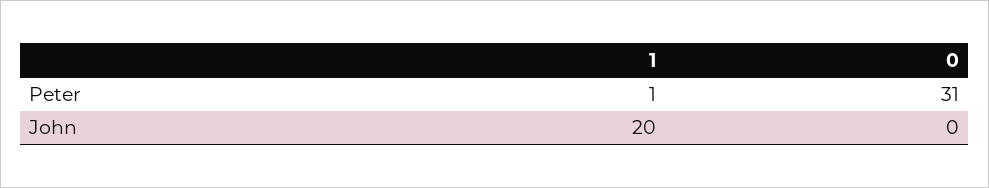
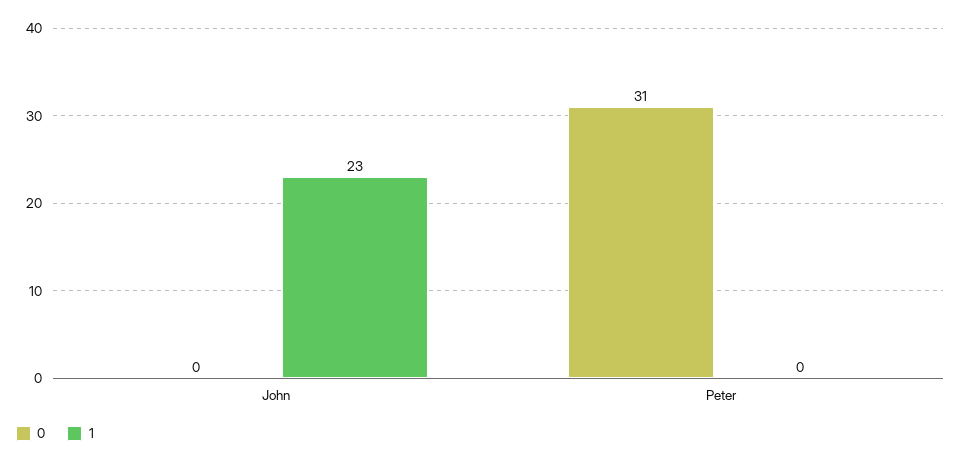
1, Peter: 1 -> 0
1, John: 20 -> 23

